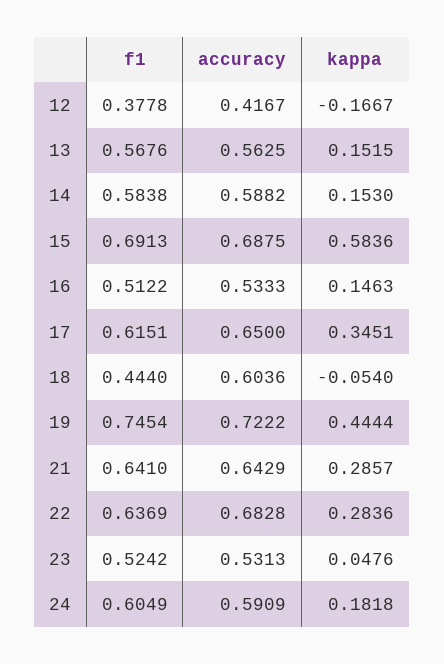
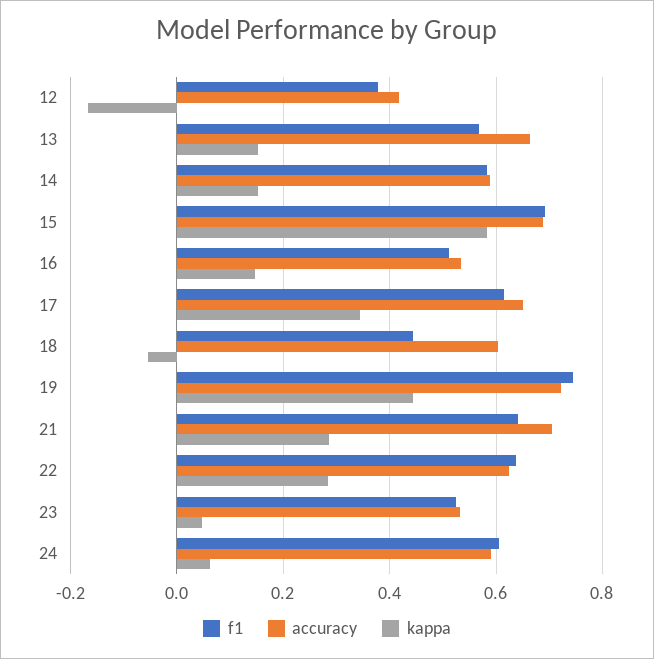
accuracy, 13: 0.5625 -> 0.66
accuracy, 21: 0.6429 -> 0.7
accuracy, 22: 0.6828 -> 0.62
kappa, 24: 0.1818 -> 0.06

